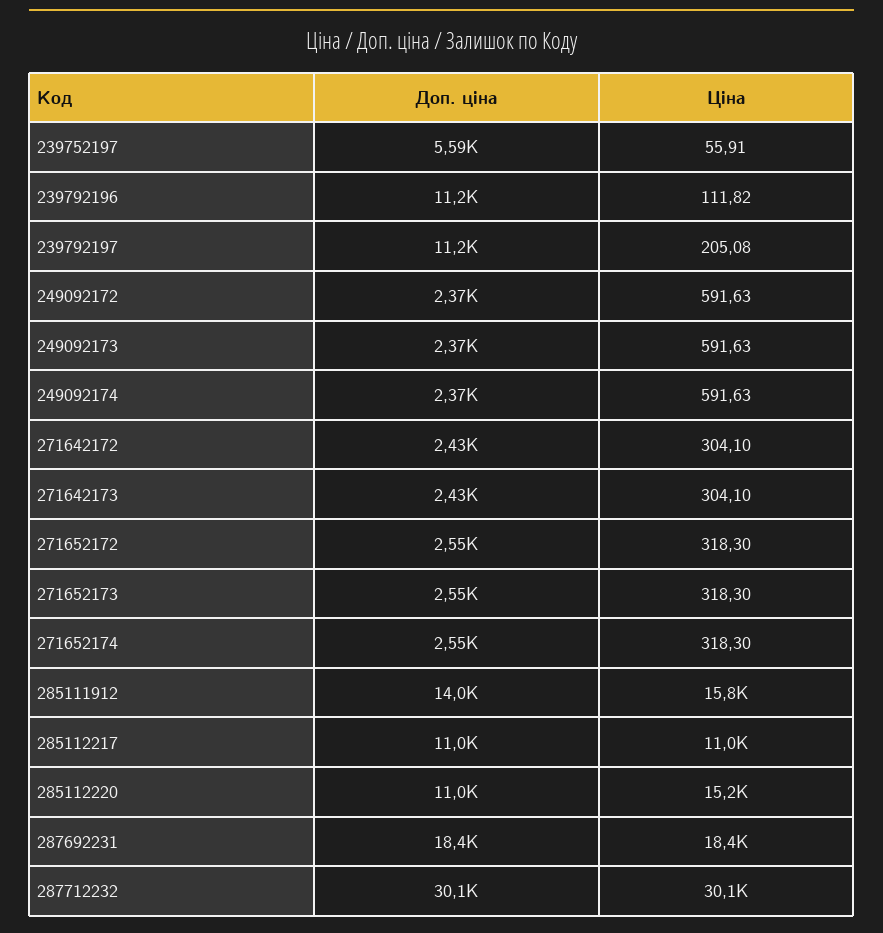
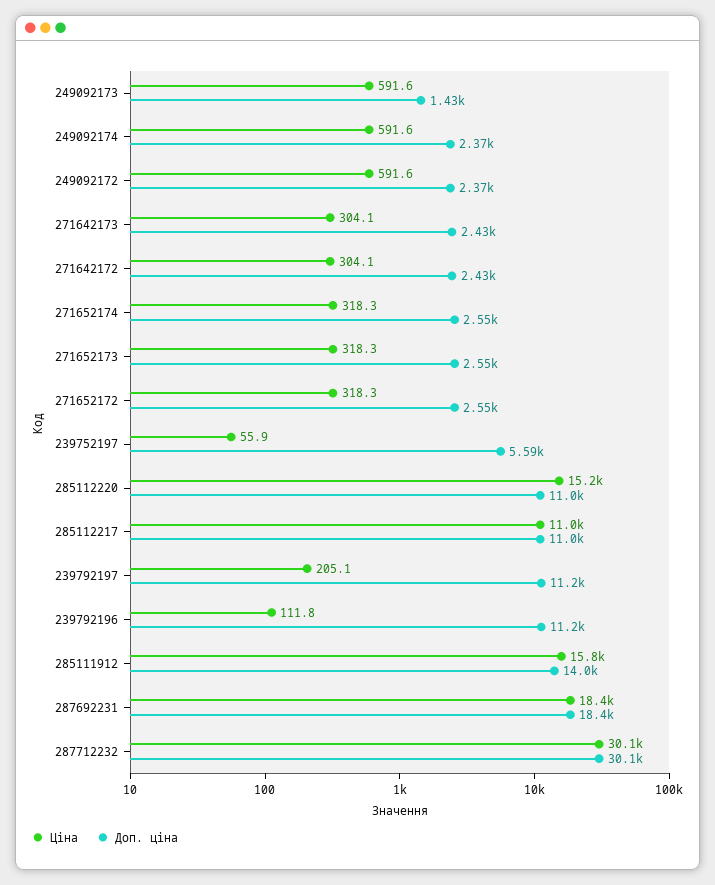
Доп. ціна, 249092173: 2370 -> 1430

